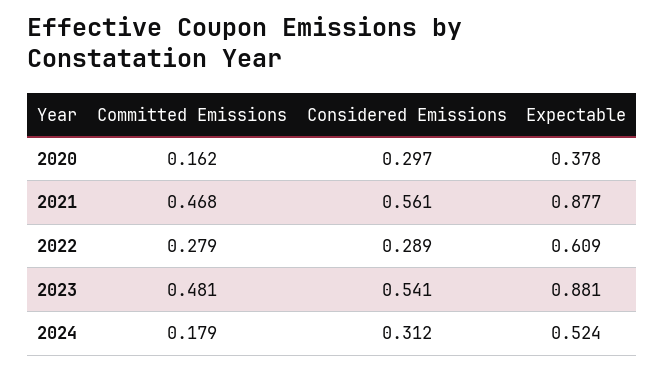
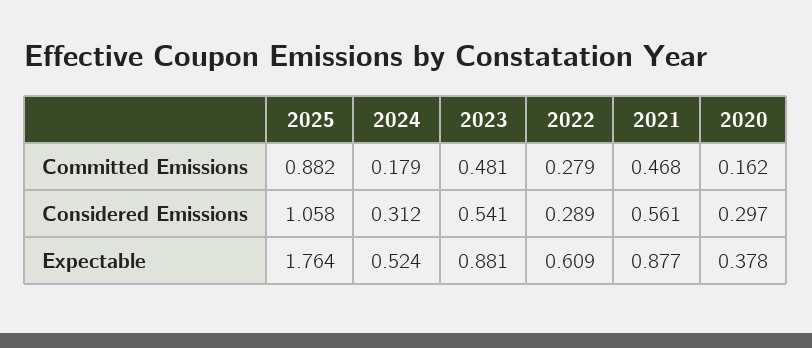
Committed Emissions, 2025: none -> 0.882
Considered Emissions, 2025: none -> 1.058
Expectable, 2025: none -> 1.764

